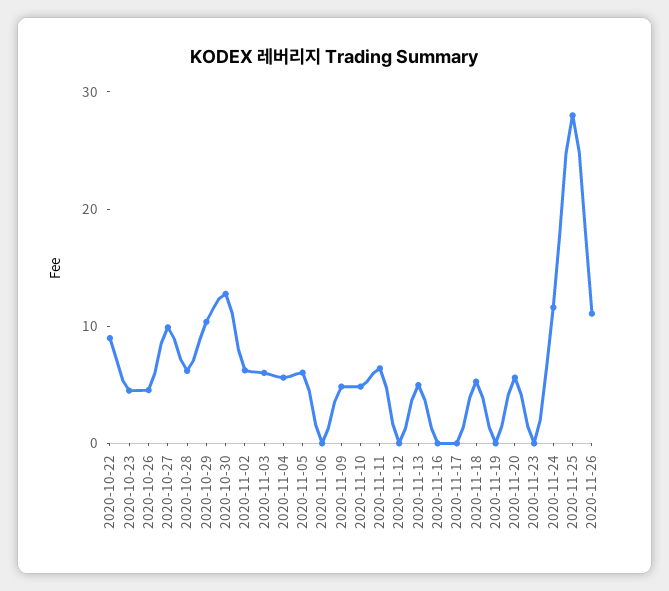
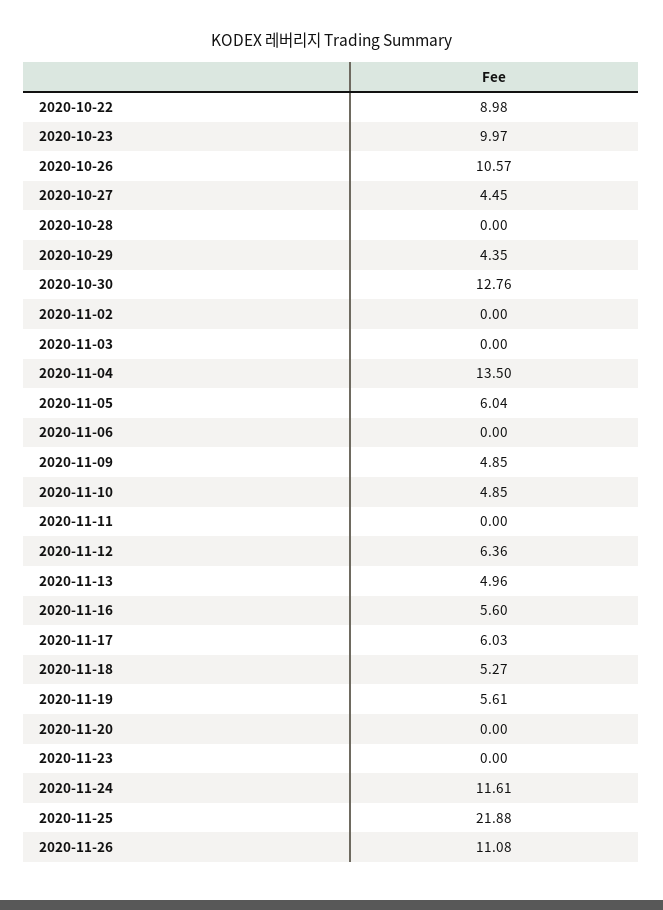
2020-10-23: 4 -> 9.97
2020-10-26: 4 -> 10.57
2020-10-27: 10 -> 4.45
2020-10-28: 6 -> 0
2020-10-29: 10 -> 4.35
2020-11-02: 6 -> 0
2020-11-03: 6 -> 0
2020-11-04: 6 -> 13.5
2020-11-11: 6 -> 0
2020-11-12: 0 -> 6.36
2020-11-16: 0 -> 5.6
2020-11-17: 0 -> 6.03
2020-11-19: 0 -> 5.61
2020-11-20: 6 -> 0
2020-11-25: 28 -> 21.88

